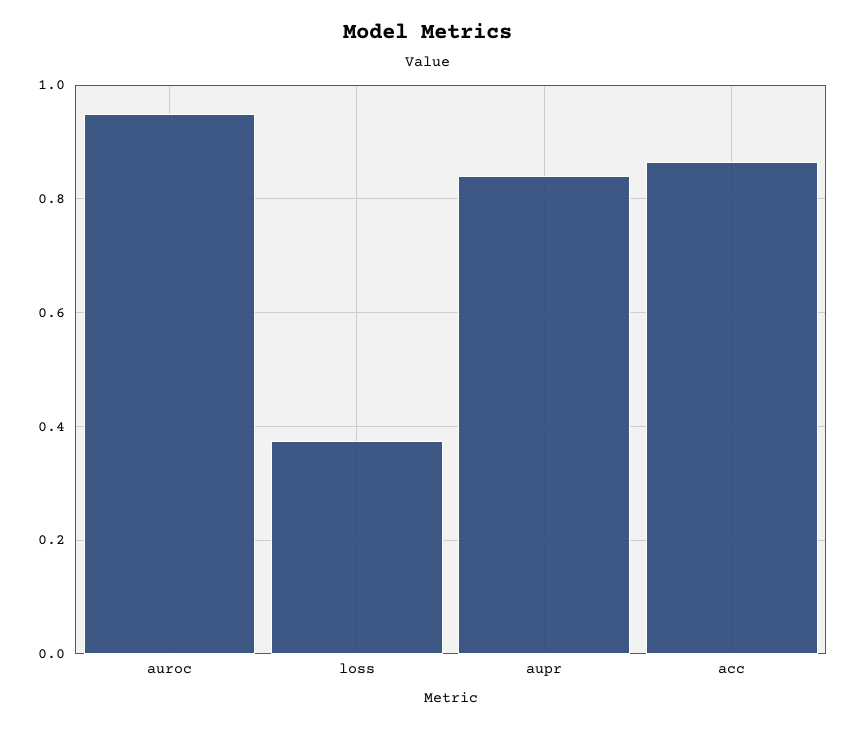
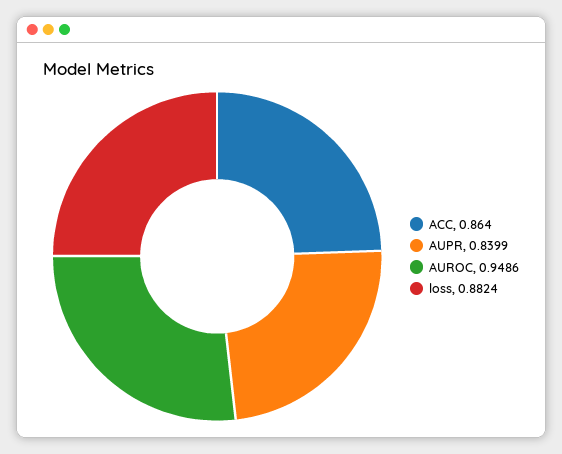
loss: 0.38 -> 0.8824

